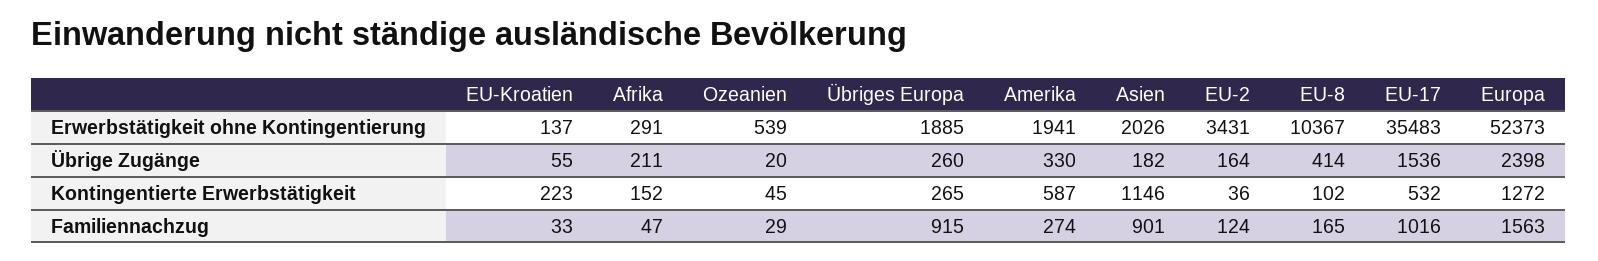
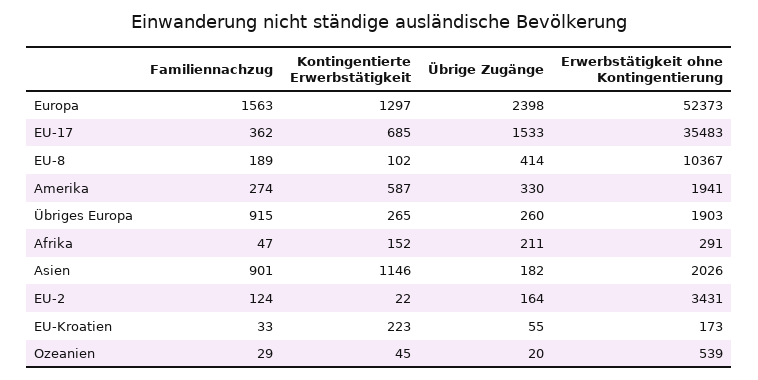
EU-Kroatien, Erwerbstätigkeit ohne Kontingentierung: 137 -> 173
Übriges Europa, Erwerbstätigkeit ohne Kontingentierung: 1885 -> 1903
EU-17, Übrige Zugänge: 1536 -> 1533
EU-2, Kontingentierte Erwerbstätigkeit: 36 -> 22
EU-17, Kontingentierte Erwerbstätigkeit: 532 -> 685
Europa, Kontingentierte Erwerbstätigkeit: 1272 -> 1297
EU-8, Familiennachzug: 165 -> 189
EU-17, Familiennachzug: 1016 -> 362

